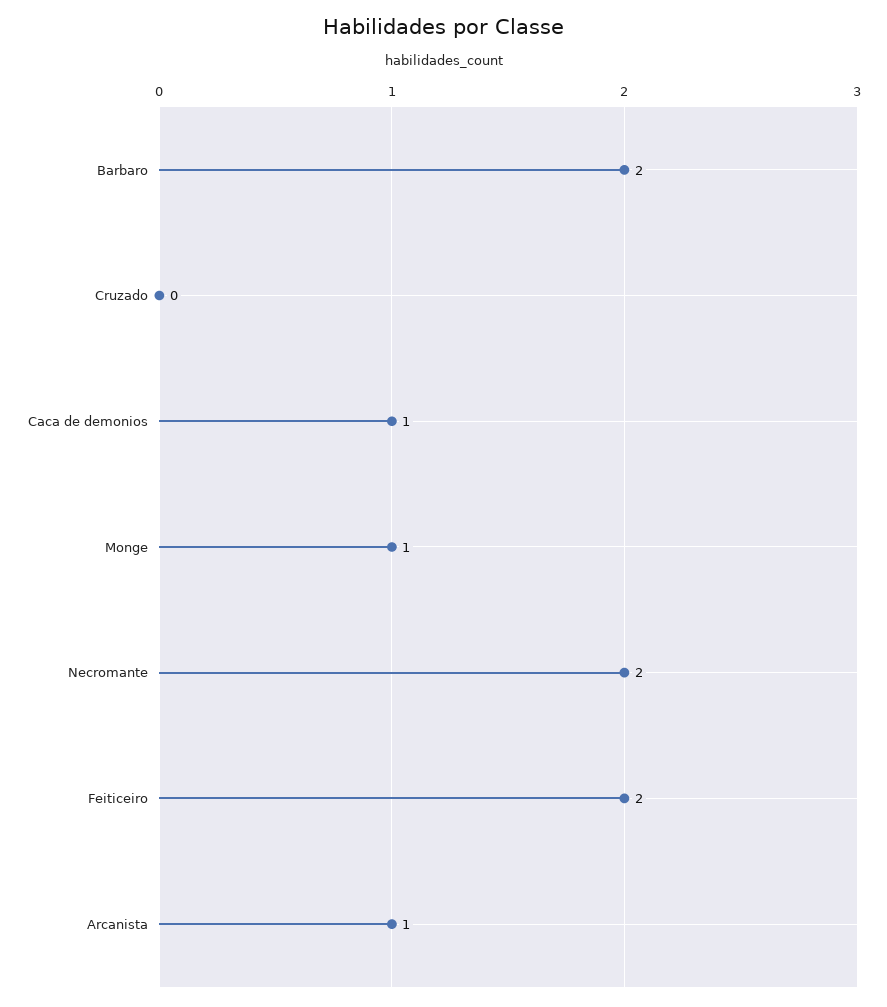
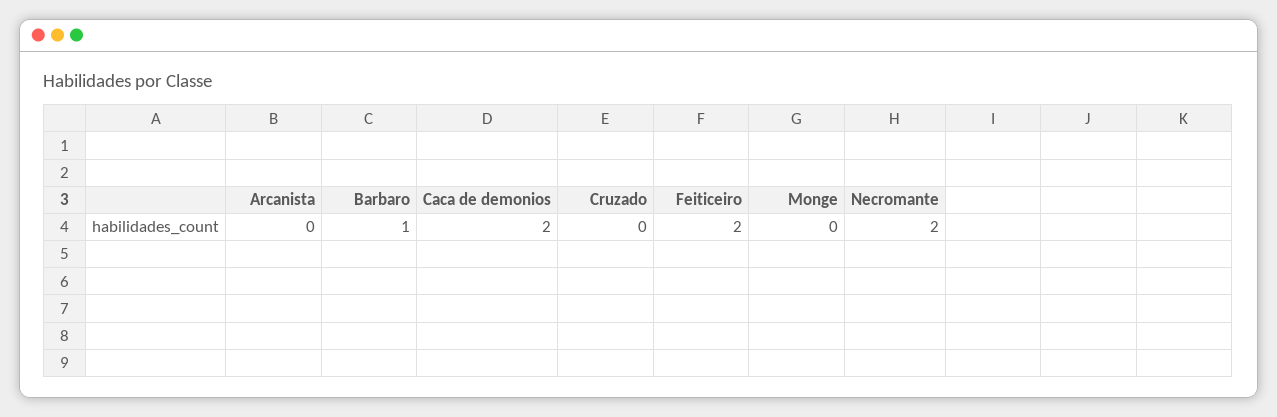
Barbaro: 2 -> 1
Caca de demonios: 1 -> 2
Monge: 1 -> 0
Arcanista: 1 -> 0

